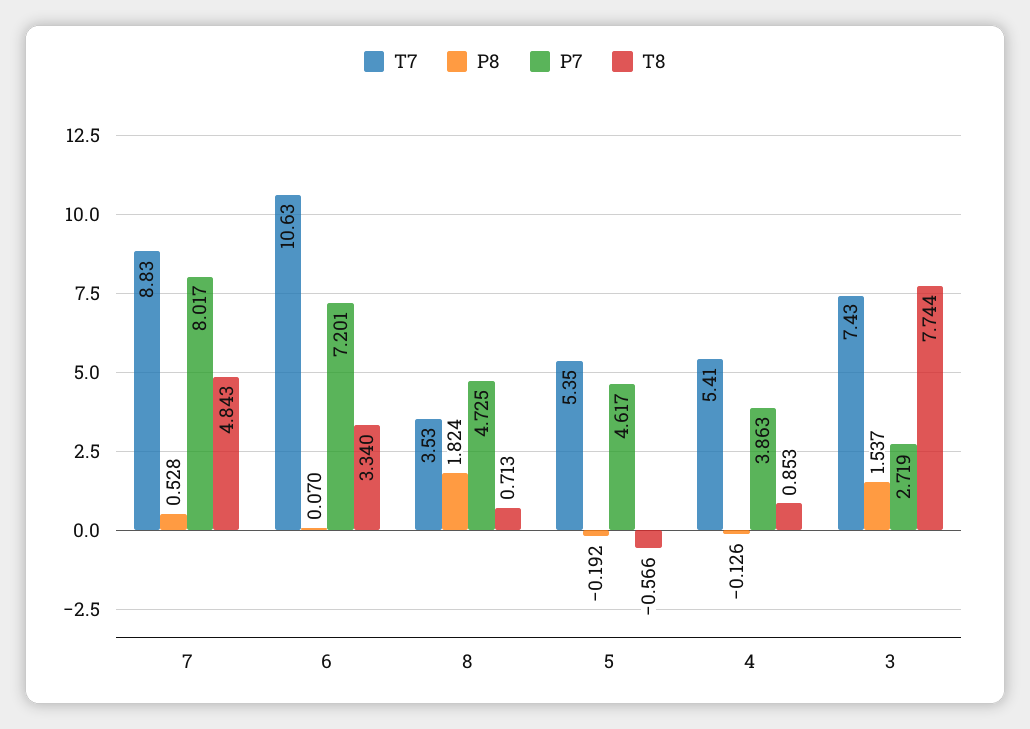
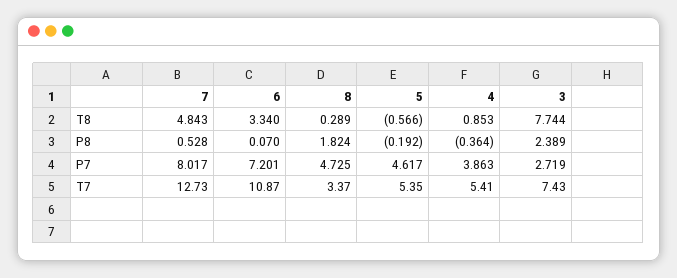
T7, 7: 8.83 -> 12.73
T7, 6: 10.63 -> 10.87
T7, 8: 3.53 -> 3.37
T8, 8: 0.713 -> 0.289
P8, 4: -0.126 -> -0.364
P8, 3: 1.537 -> 2.389

